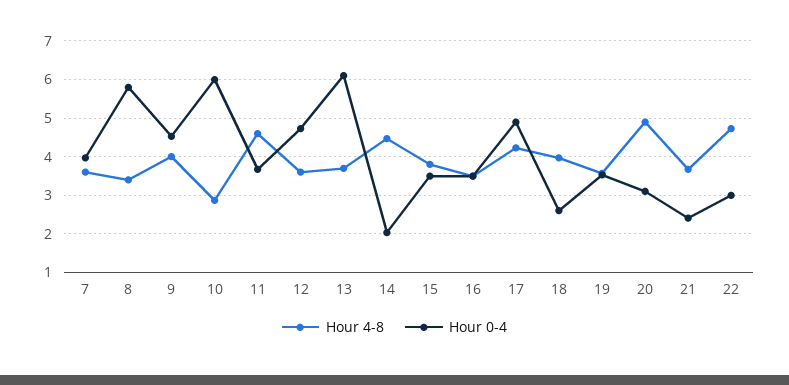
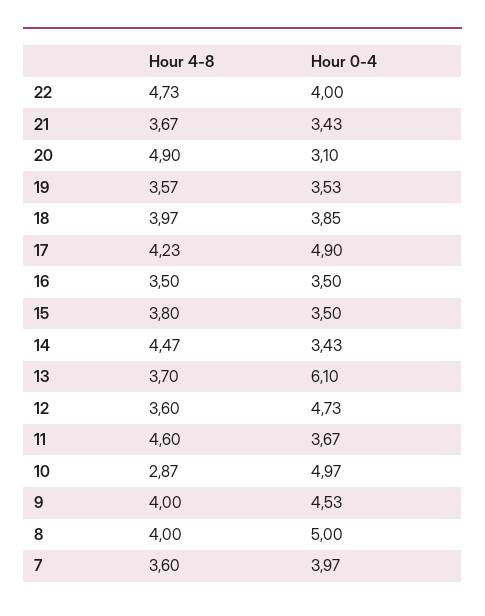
Hour 4-8, 8: 3.4 -> 4
Hour 0-4, 8: 5.8 -> 5
Hour 0-4, 10: 6 -> 4.97
Hour 0-4, 14: 2 -> 3.43
Hour 0-4, 18: 2.6 -> 3.85
Hour 0-4, 21: 2.4 -> 3.43
Hour 0-4, 22: 3 -> 4

